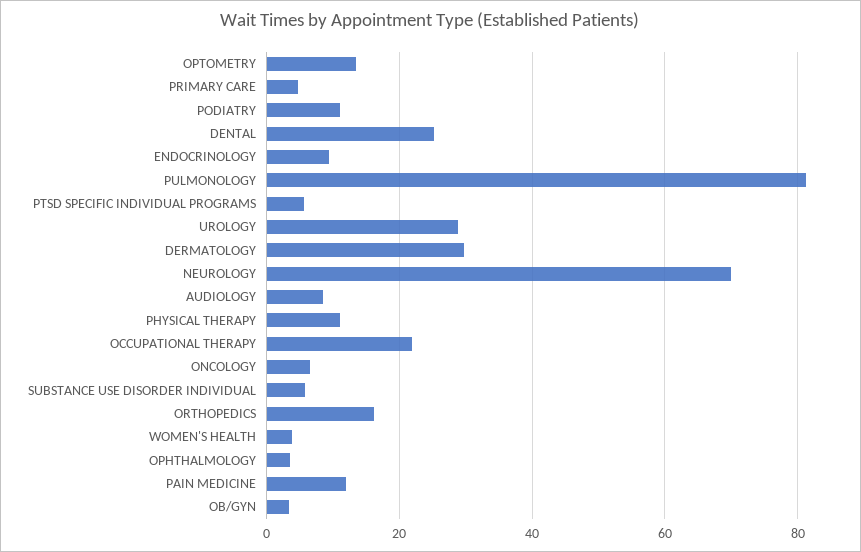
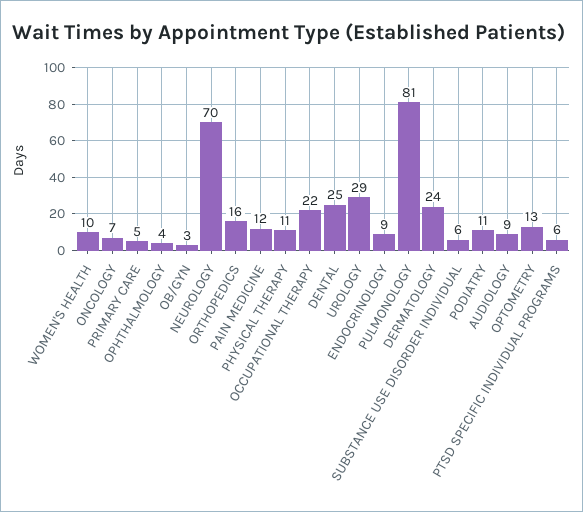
DERMATOLOGY: 30 -> 24
WOMEN'S HEALTH: 4 -> 10

